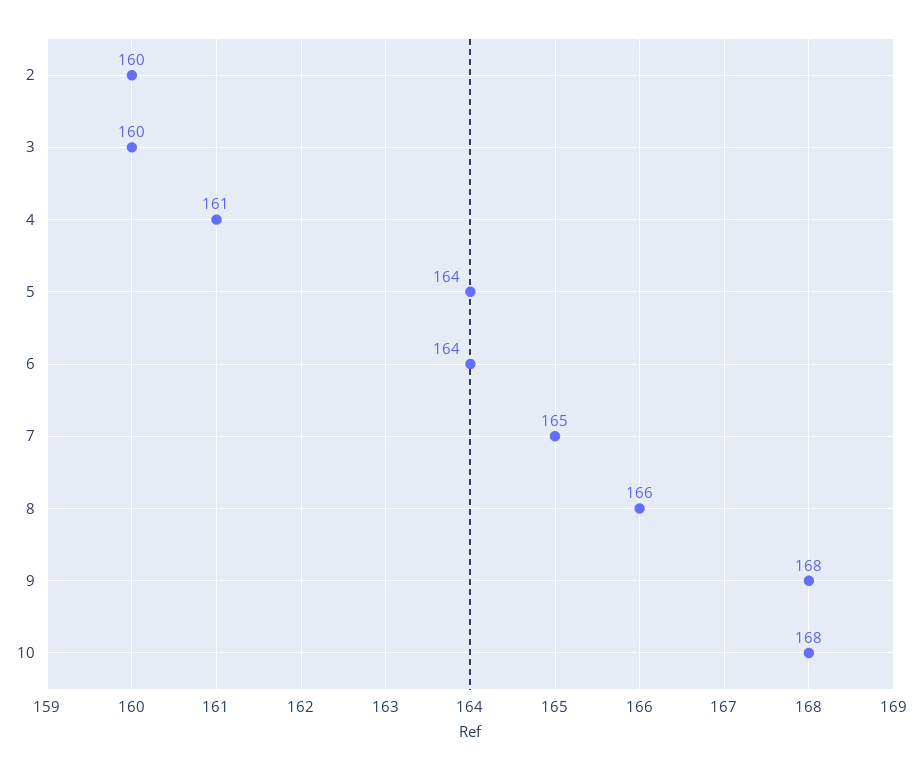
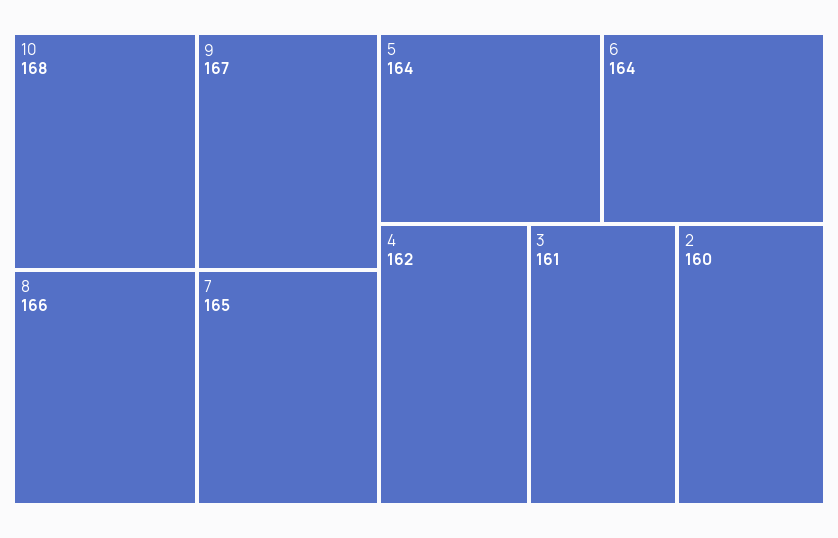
3: 160 -> 161
4: 161 -> 162
9: 168 -> 167

